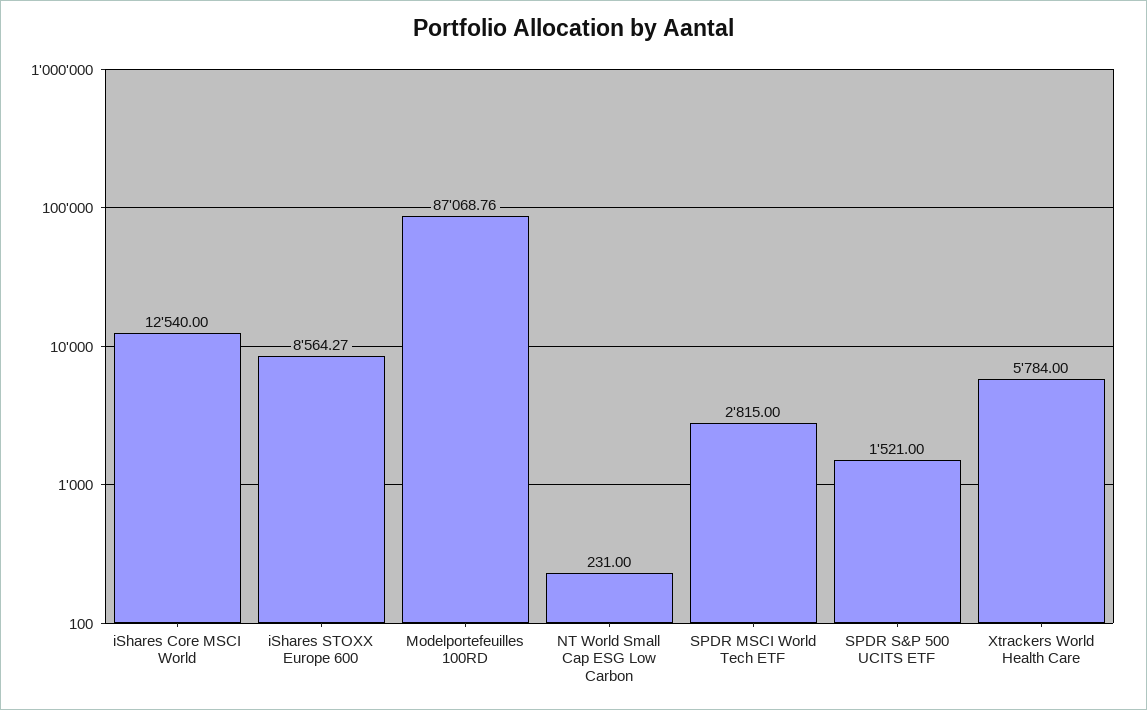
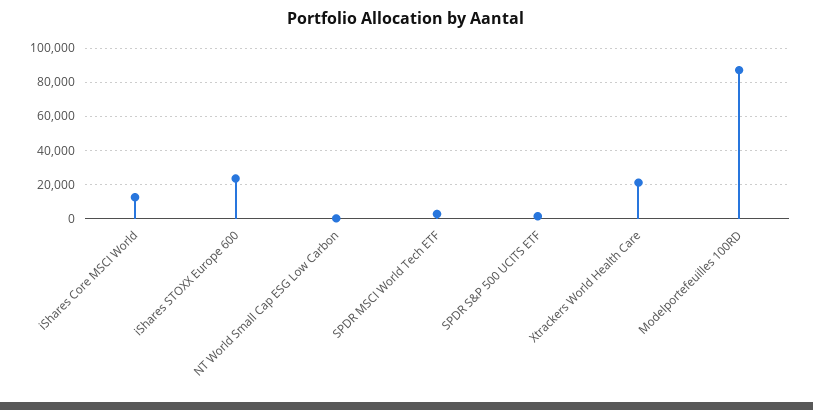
iShares STOXX Europe 600: 8564.27 -> 25000
Xtrackers World Health Care: 5784 -> 20000

